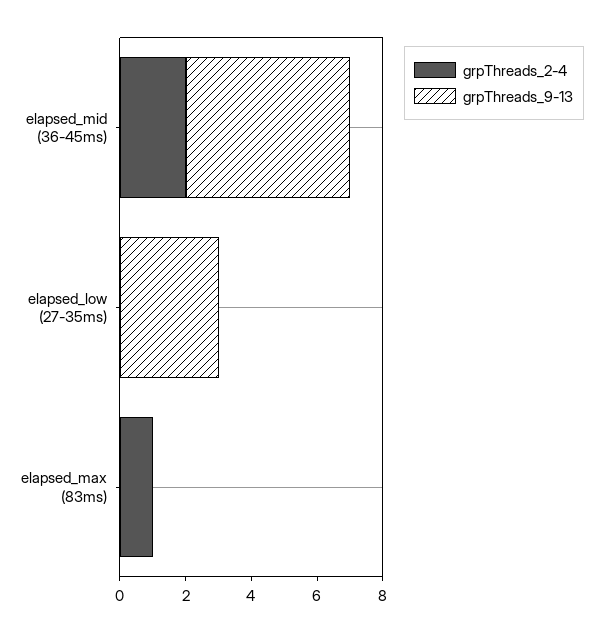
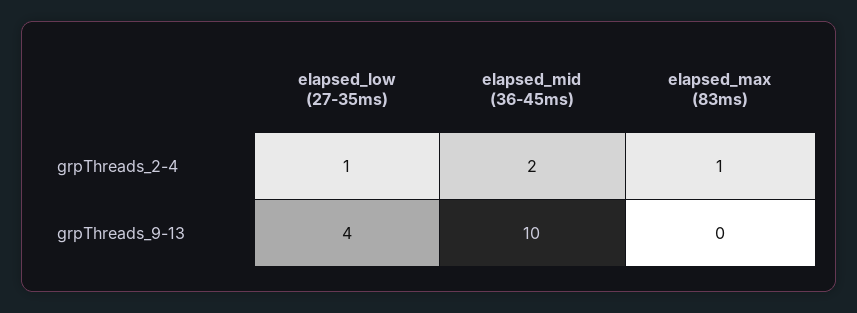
grpThreads_9-13, elapsed_mid (36-45ms): 5 -> 10
grpThreads_2-4, elapsed_low (27-35ms): 0 -> 1
grpThreads_9-13, elapsed_low (27-35ms): 3 -> 4

